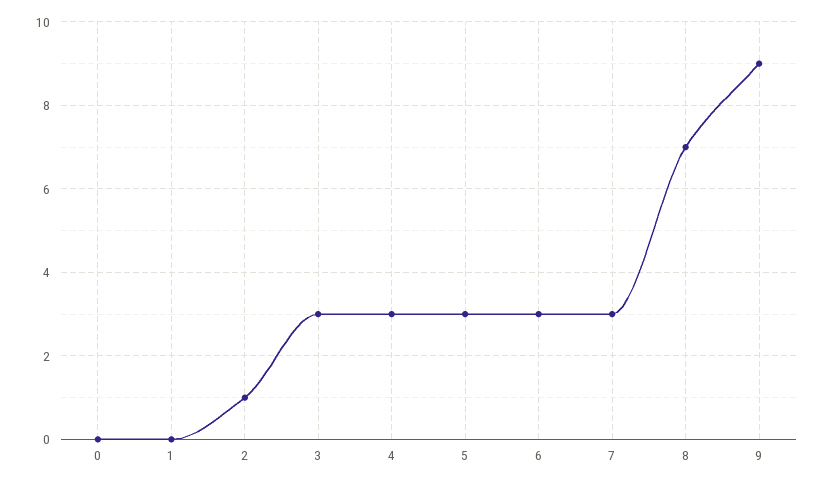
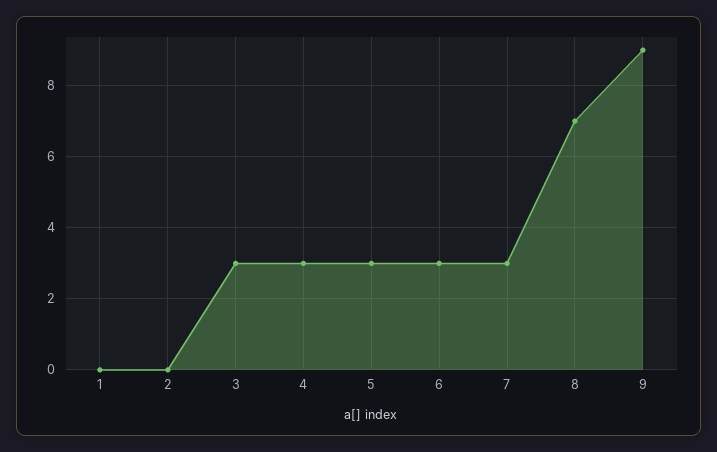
0: 0 -> none
2: 1 -> 0

